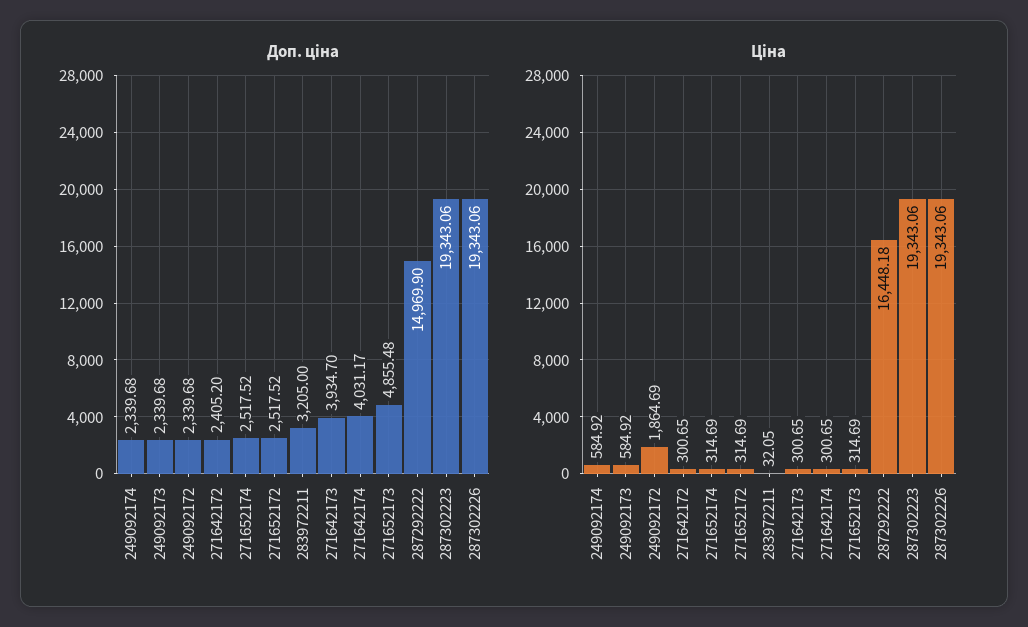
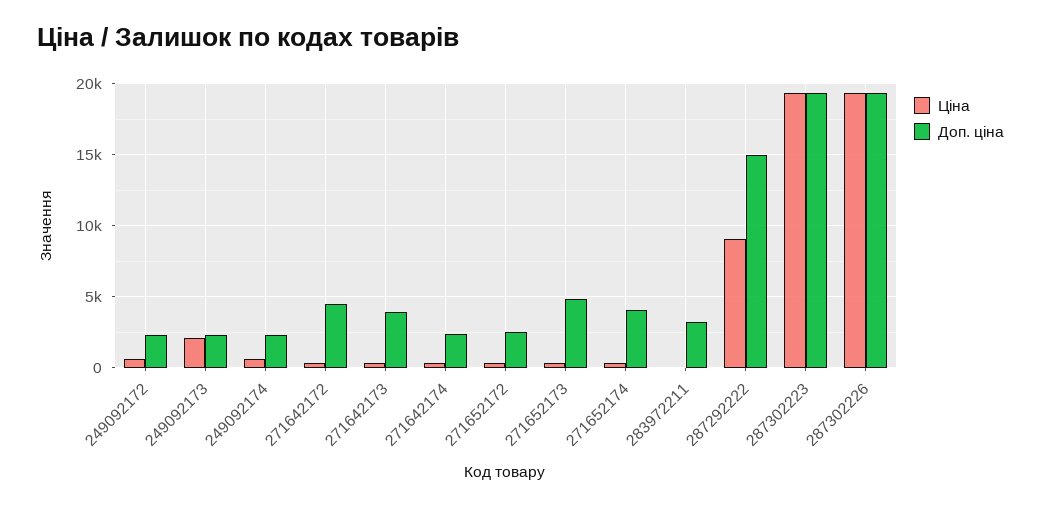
Доп. ціна, 271642172: 2405.2 -> 4500
Доп. ціна, 271652174: 2517.52 -> 4000
Доп. ціна, 271642174: 4031.17 -> 2500
Ціна, 249092173: 584.92 -> 2000
Ціна, 249092172: 1864.69 -> 500
Ціна, 287292222: 16448.18 -> 9000

